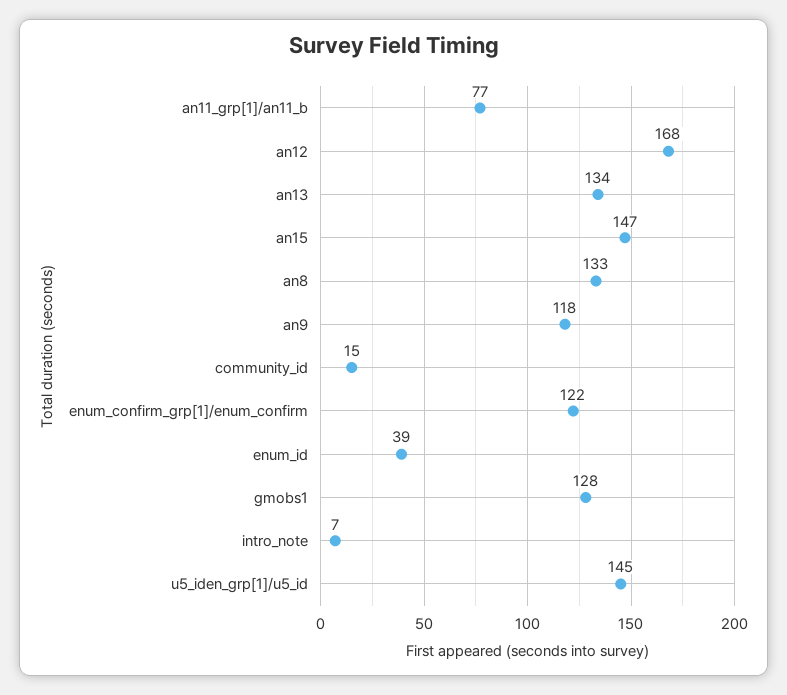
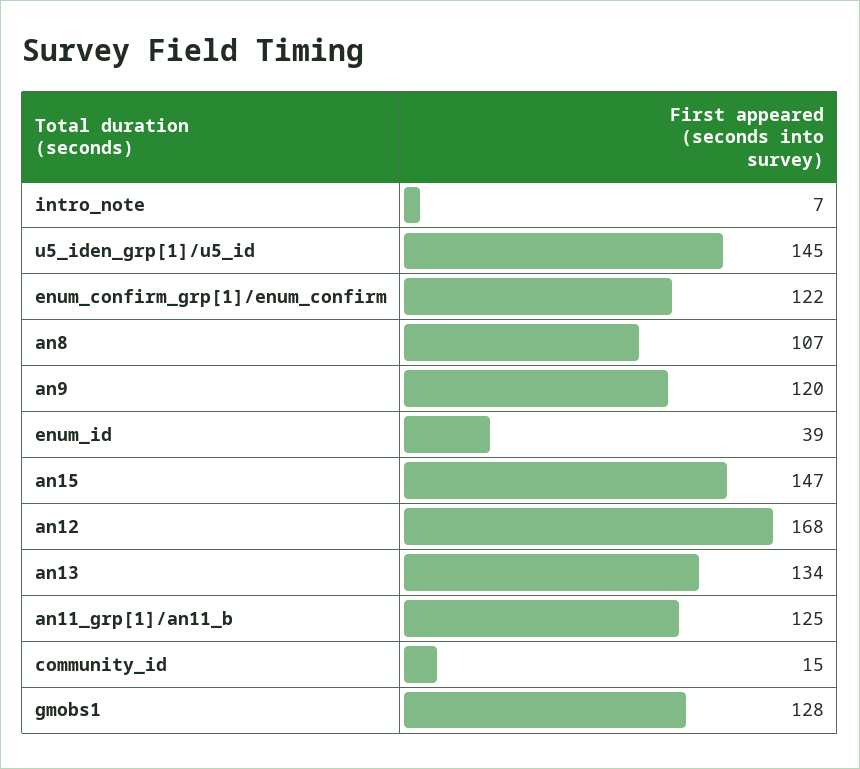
an11_grp[1]/an11_b: 77 -> 125
an8: 133 -> 107
an9: 118 -> 120

